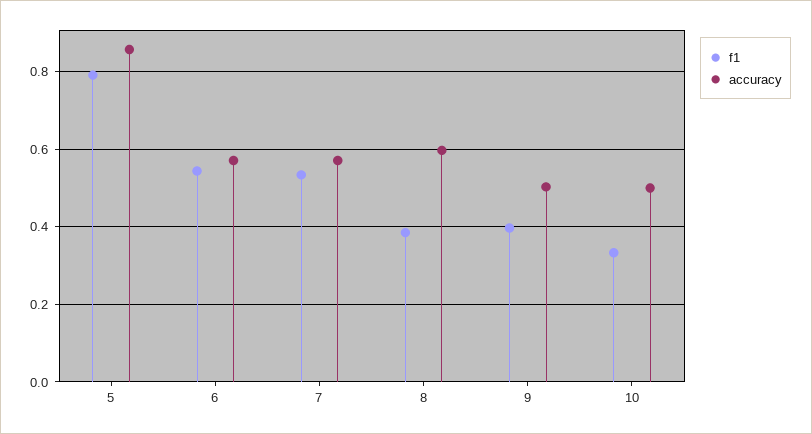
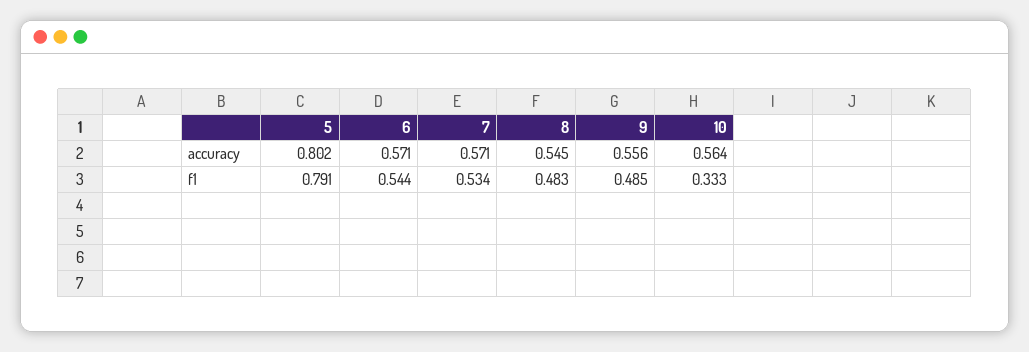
accuracy, 5: 0.86 -> 0.802
f1, 8: 0.38 -> 0.483
accuracy, 8: 0.6 -> 0.545
f1, 9: 0.4 -> 0.485
accuracy, 9: 0.5 -> 0.556
accuracy, 10: 0.5 -> 0.564

